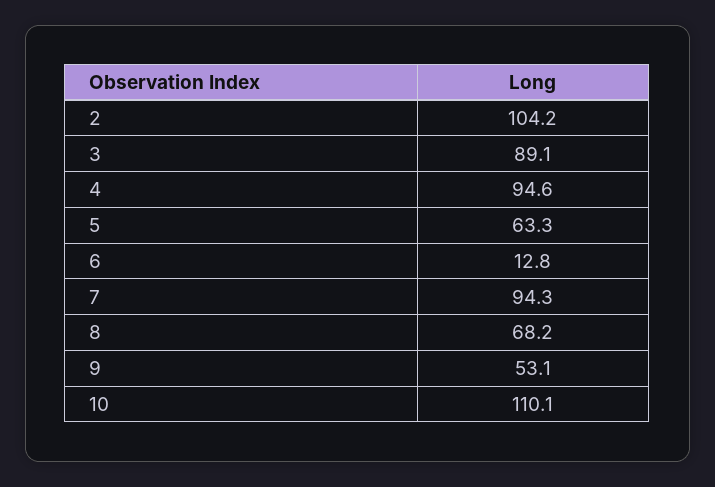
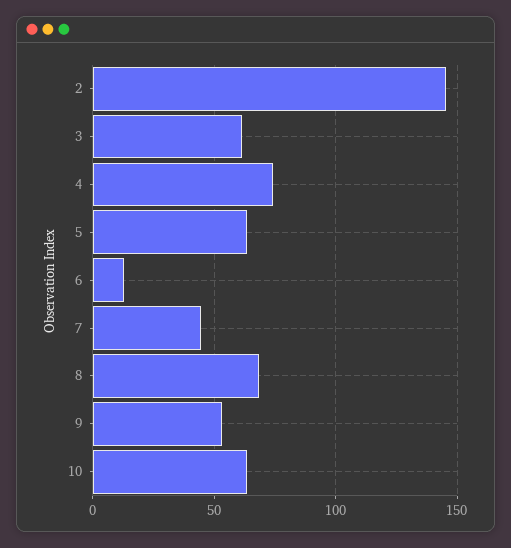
2: 104.2 -> 145
3: 89.1 -> 60
4: 94.6 -> 75
7: 94.3 -> 45
10: 110.1 -> 65

